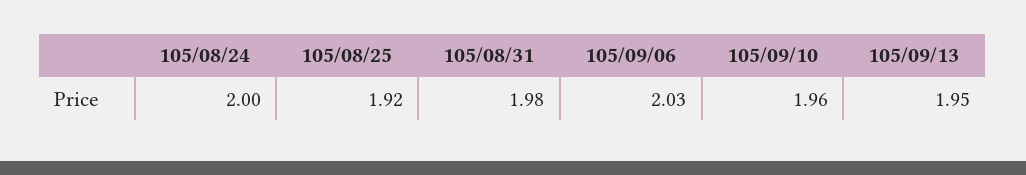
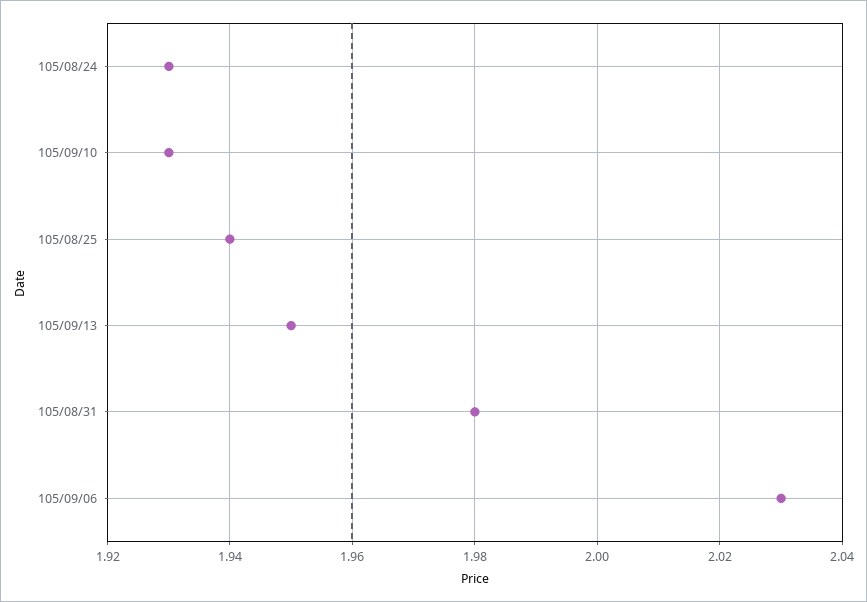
105/08/24: 2 -> 1.93
105/08/25: 1.92 -> 1.94
105/09/10: 1.96 -> 1.93

